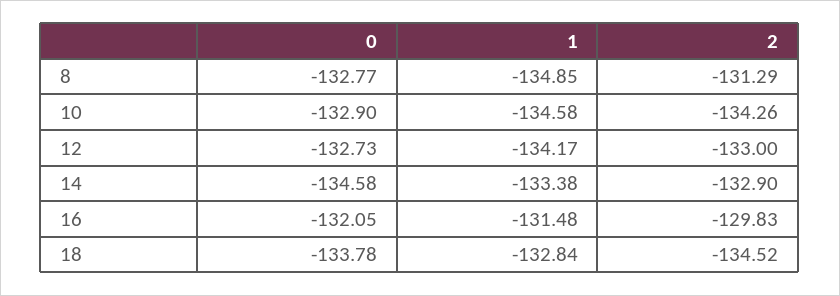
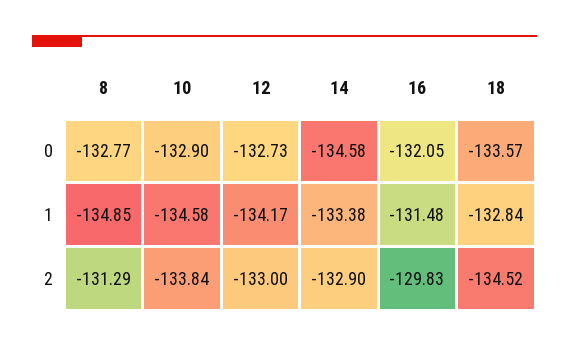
2, 10: -134.26 -> -133.84
0, 18: -133.78 -> -133.57

